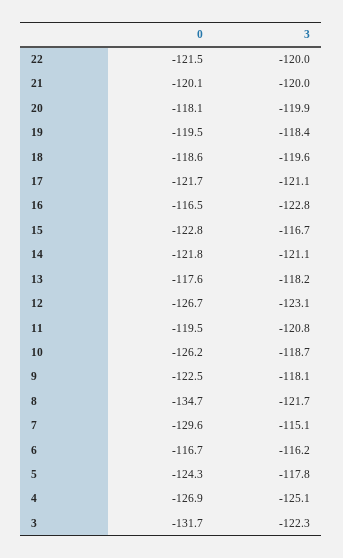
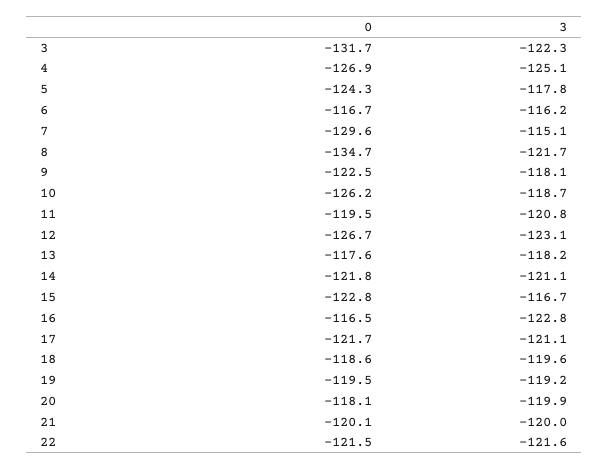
3, 22: -120 -> -121.6
3, 19: -118.4 -> -119.2

